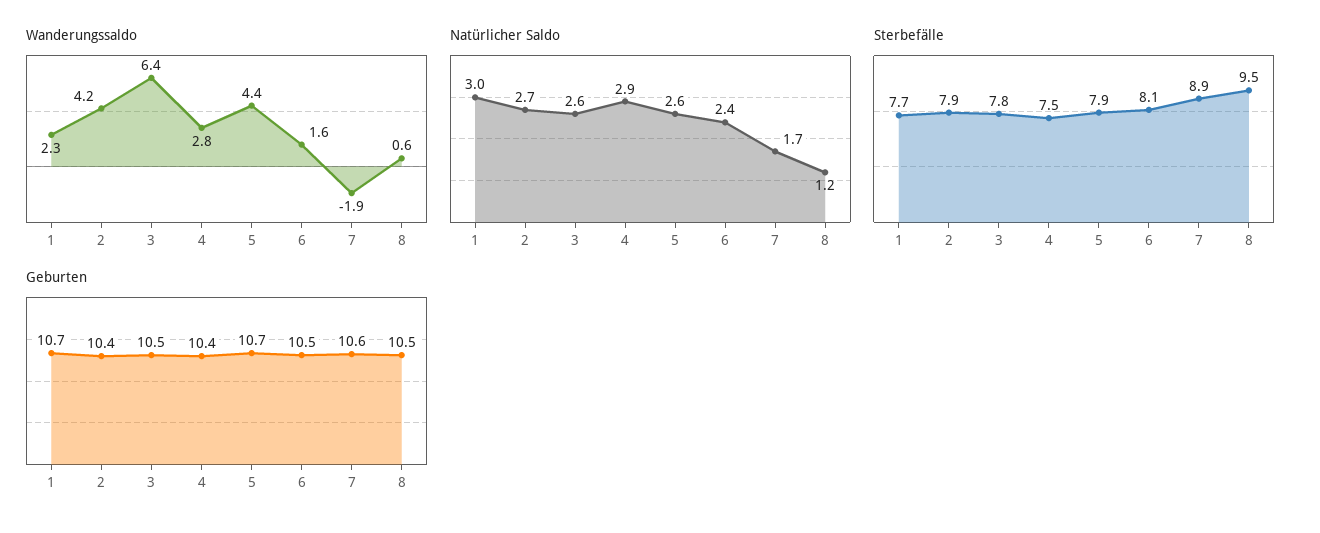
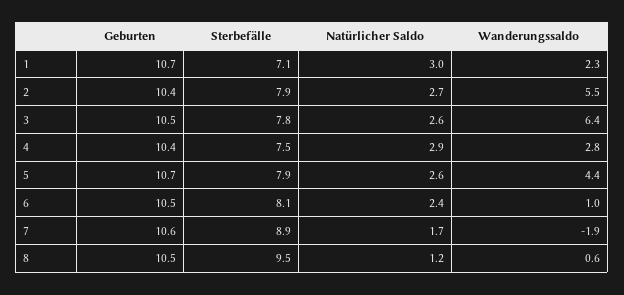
Wanderungssaldo, 2: 4.2 -> 5.5
Wanderungssaldo, 6: 1.6 -> 1
Sterbefälle, 1: 7.7 -> 7.1

